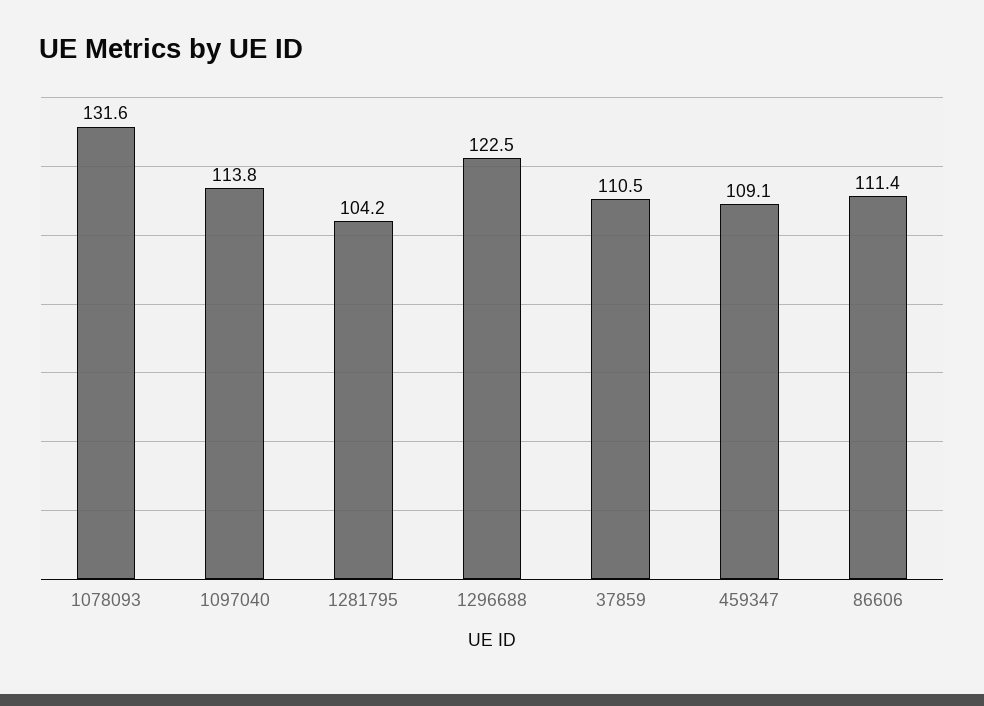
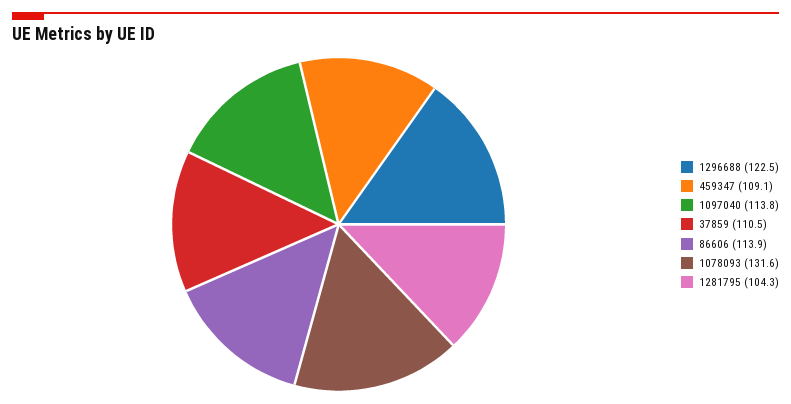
1281795: 104.2 -> 104.3
86606: 111.4 -> 113.9

